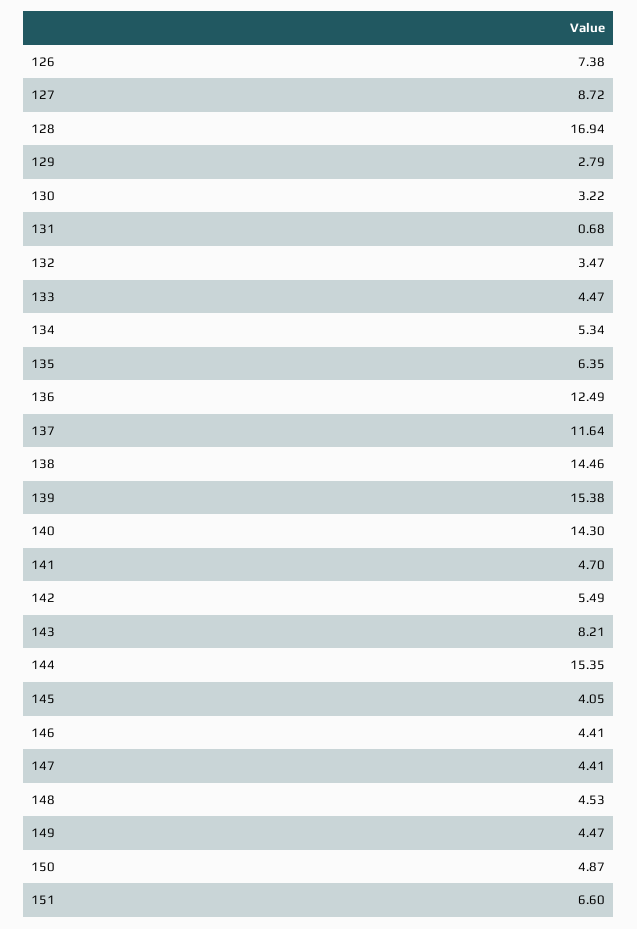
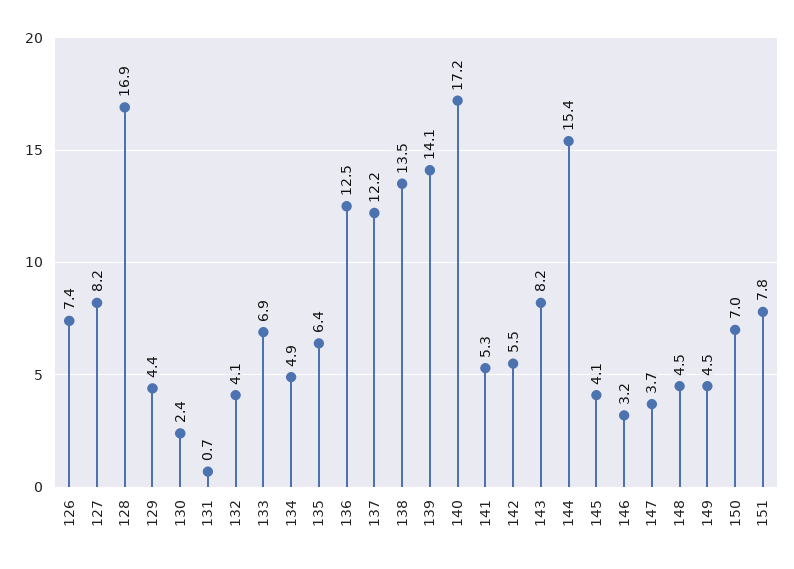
127: 8.72 -> 8.2
129: 2.79 -> 4.4
130: 3.22 -> 2.4
132: 3.47 -> 4.1
133: 4.47 -> 6.9
134: 5.34 -> 4.9
137: 11.64 -> 12.2
138: 14.46 -> 13.5
139: 15.38 -> 14.1
140: 14.3 -> 17.2
141: 4.7 -> 5.3
146: 4.41 -> 3.2
147: 4.41 -> 3.7
150: 4.87 -> 7
151: 6.6 -> 7.8

